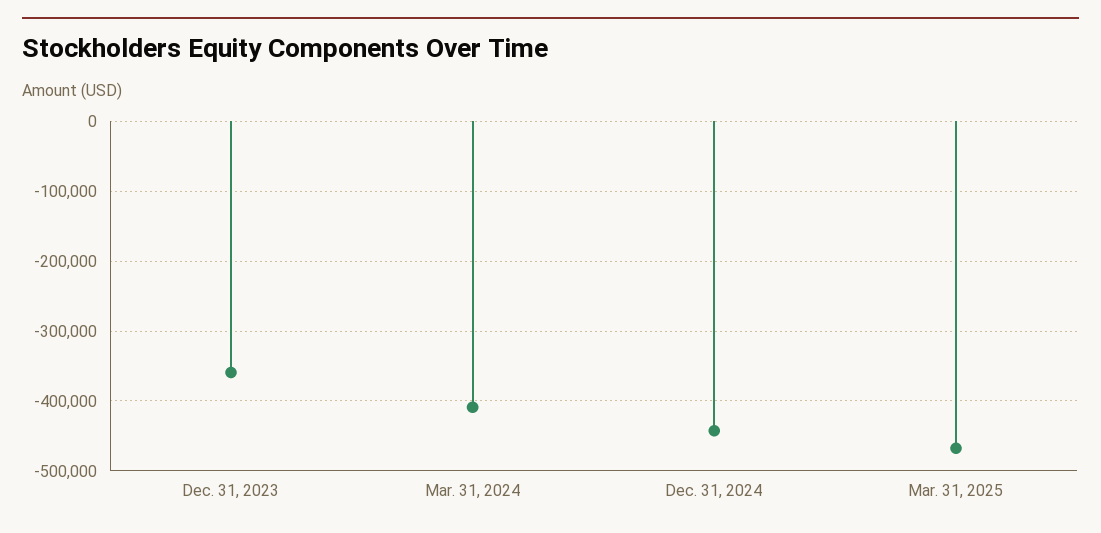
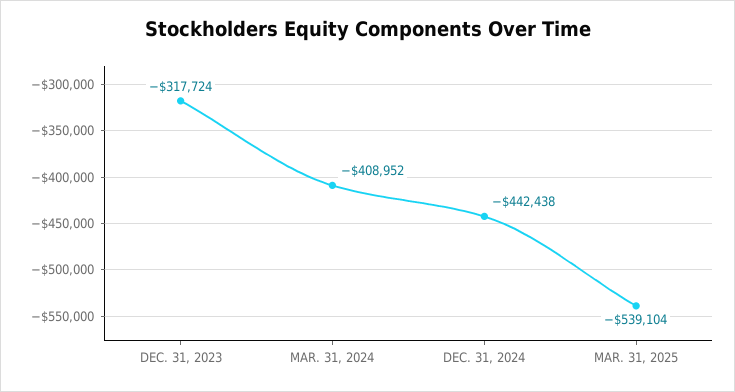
Dec. 31, 2023: -360000 -> -317724
Mar. 31, 2025: -470000 -> -539104

